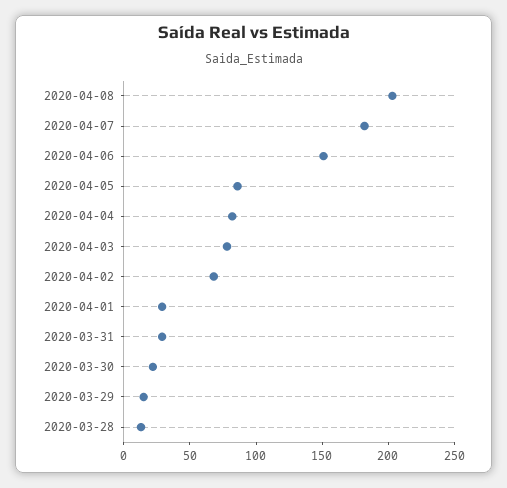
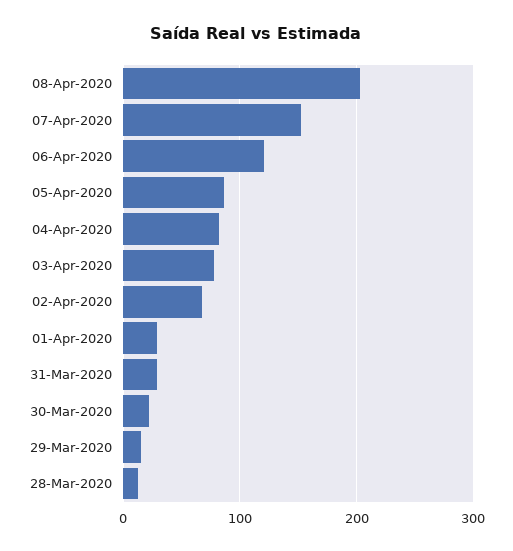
2020-04-07: 180 -> 150
2020-04-06: 150 -> 120

